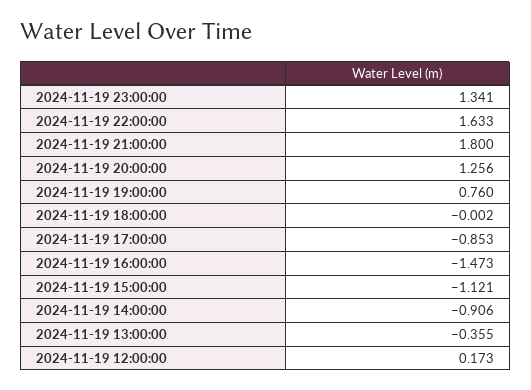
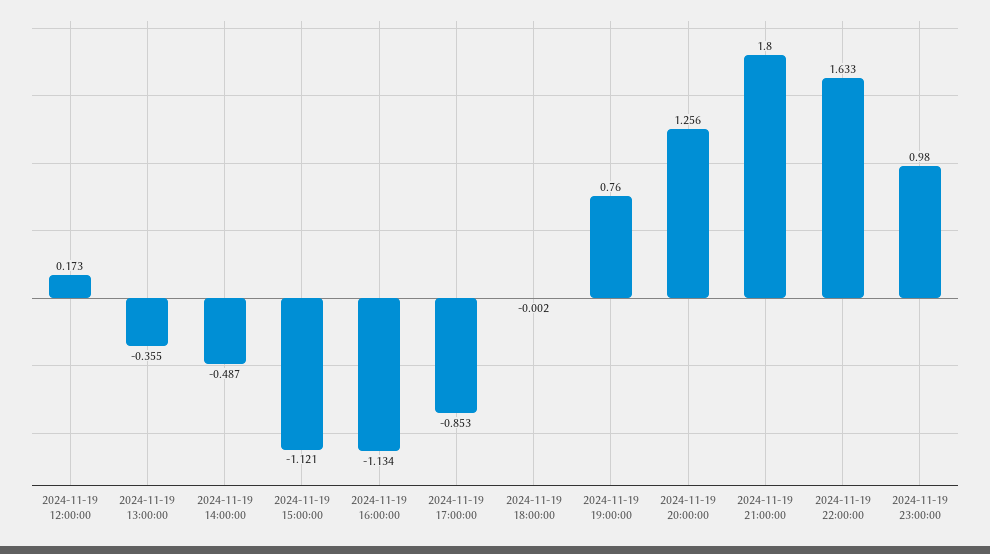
2024-11-19 23:00:00: 1.341 -> 0.98
2024-11-19 16:00:00: -1.473 -> -1.134
2024-11-19 14:00:00: -0.906 -> -0.487

